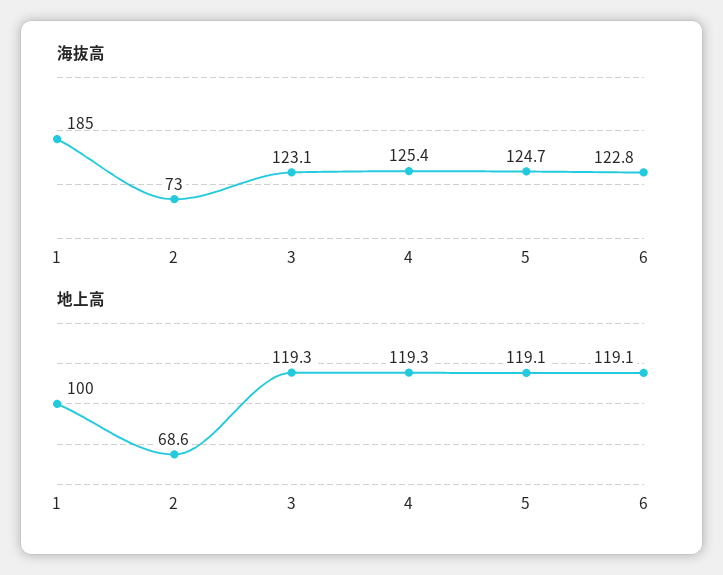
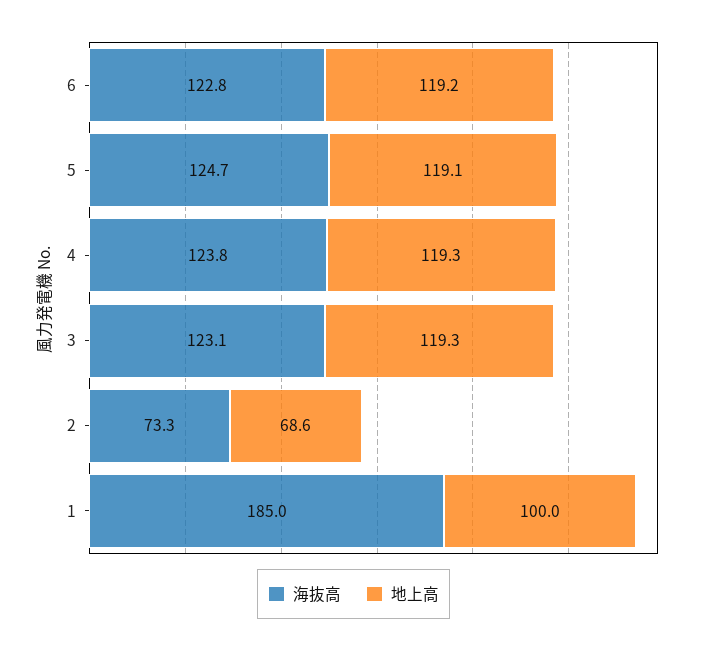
海抜高, 2: 73 -> 73.3
海抜高, 4: 125.4 -> 123.8
地上高, 6: 119.1 -> 119.2

